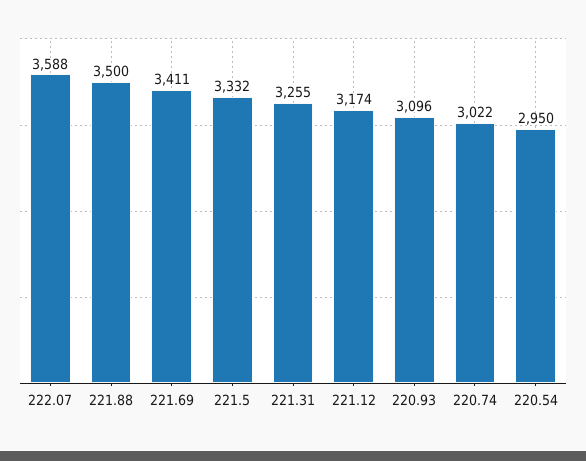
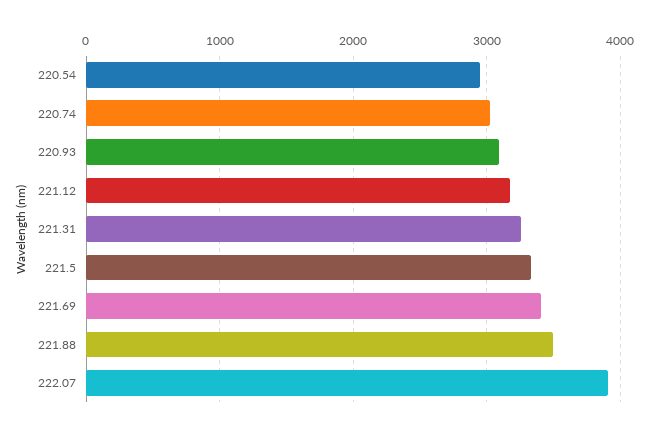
222.07: 3588 -> 3900

